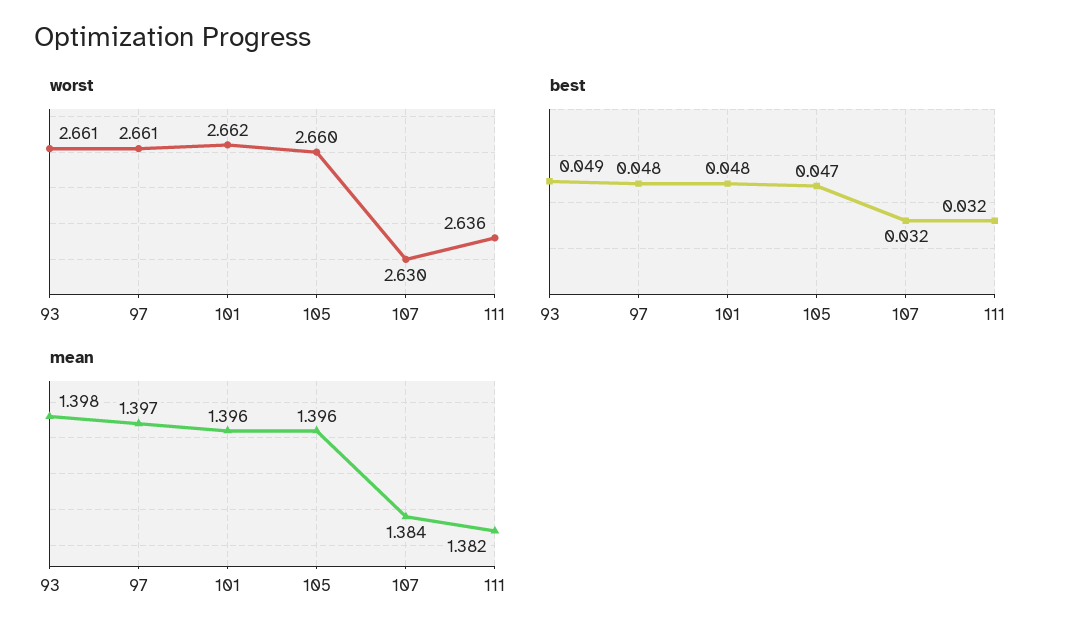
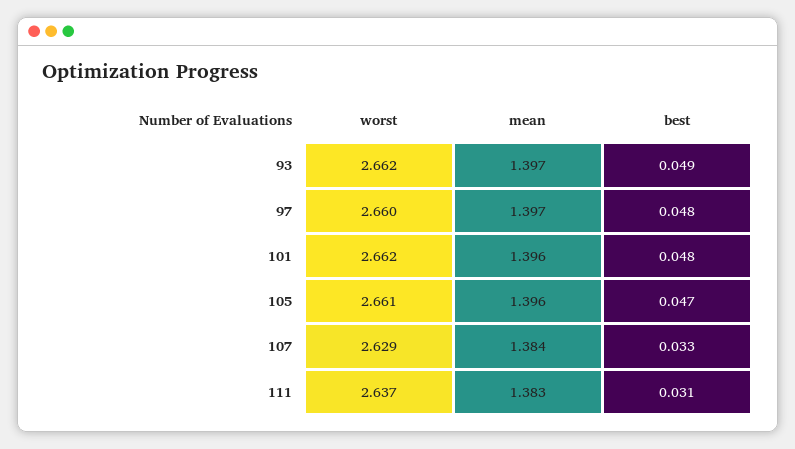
worst, 93: 2.661 -> 2.662
worst, 97: 2.661 -> 2.66
worst, 105: 2.66 -> 2.661
worst, 107: 2.63 -> 2.629
worst, 111: 2.636 -> 2.637
best, 107: 0.032 -> 0.033
best, 111: 0.032 -> 0.031
mean, 93: 1.398 -> 1.397
mean, 111: 1.382 -> 1.383

